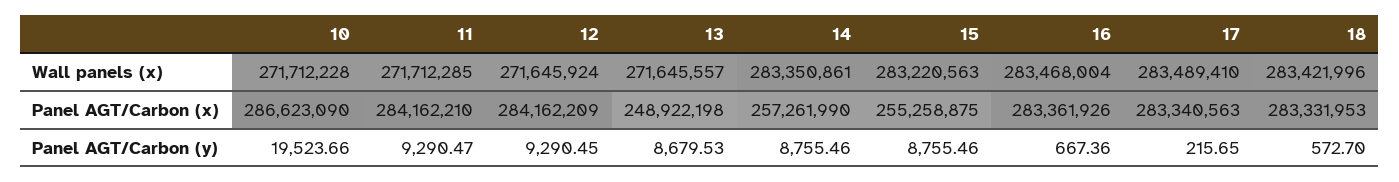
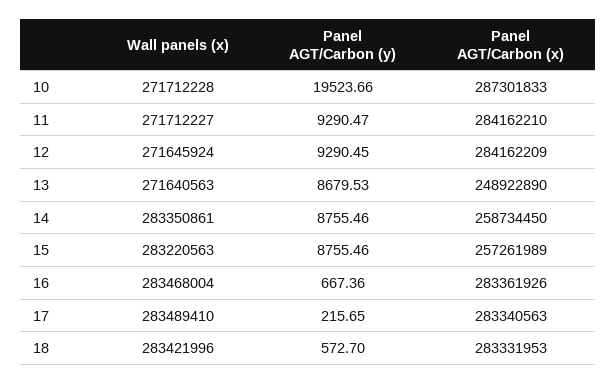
11, Wall panels (x): 271712285 -> 271712227
13, Wall panels (x): 271645557 -> 271640563
10, Panel AGT/Carbon (x): 286623090 -> 287301833
13, Panel AGT/Carbon (x): 248922198 -> 248922890
14, Panel AGT/Carbon (x): 257261990 -> 258734450
15, Panel AGT/Carbon (x): 255258875 -> 257261989

